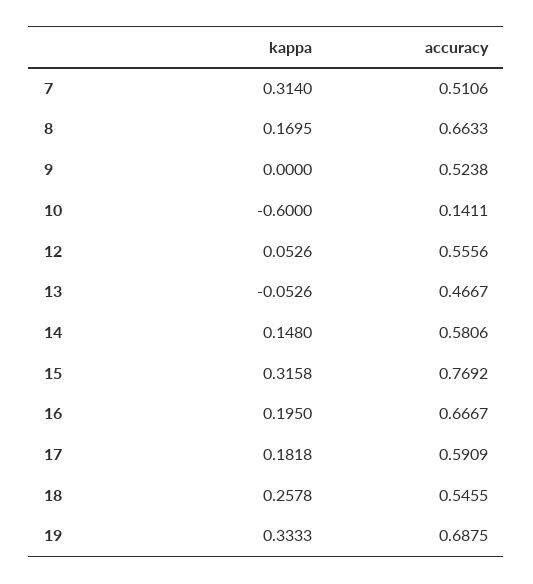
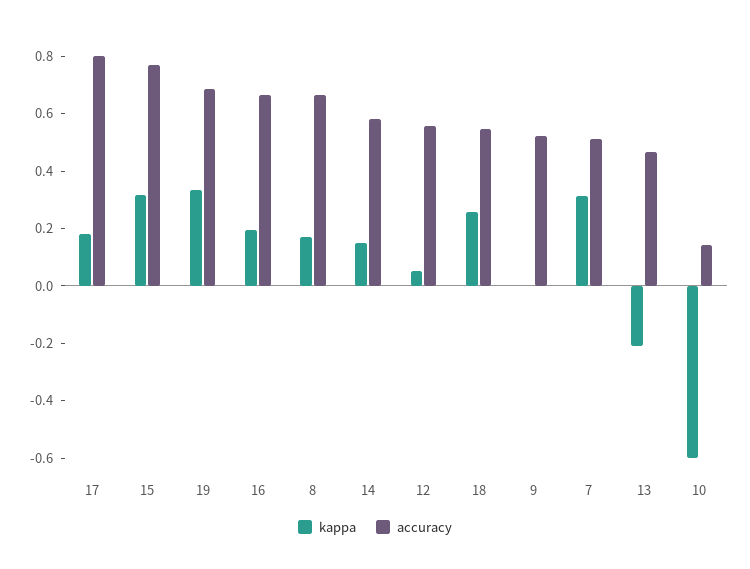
kappa, 13: -0.0526 -> -0.2
accuracy, 17: 0.5909 -> 0.8

